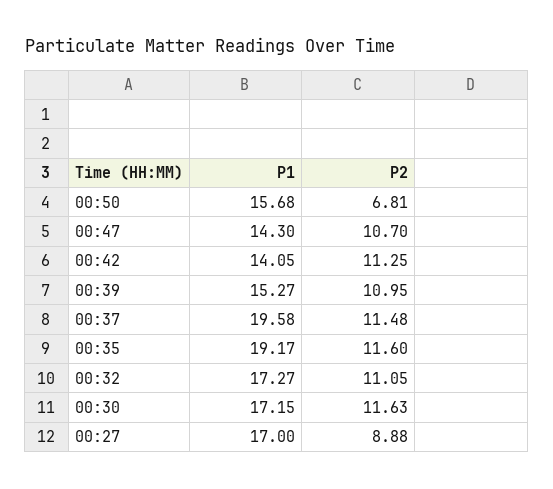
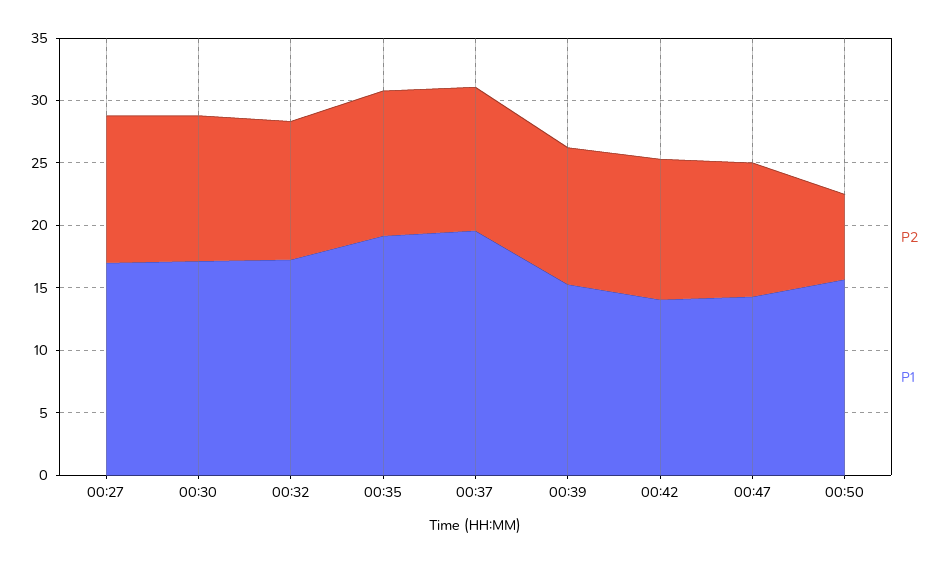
P2, 00:27: 8.88 -> 12

